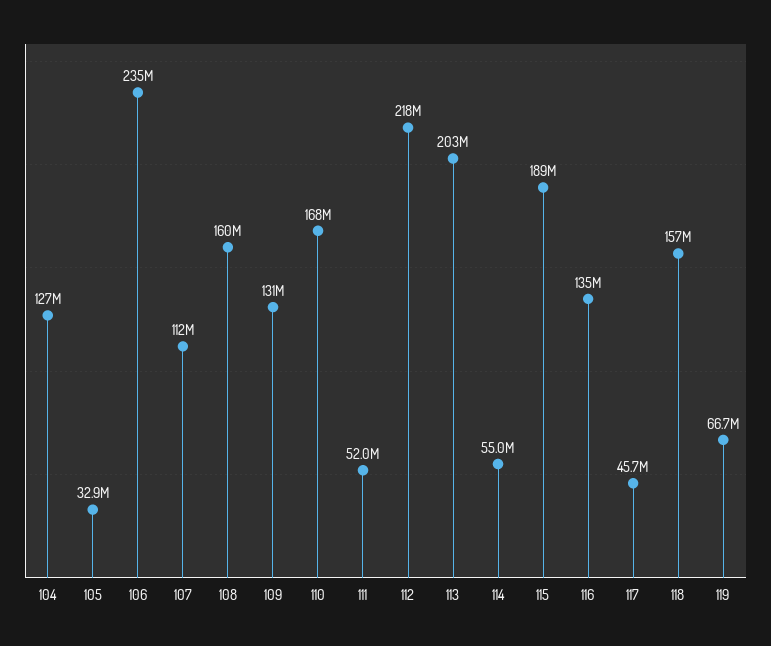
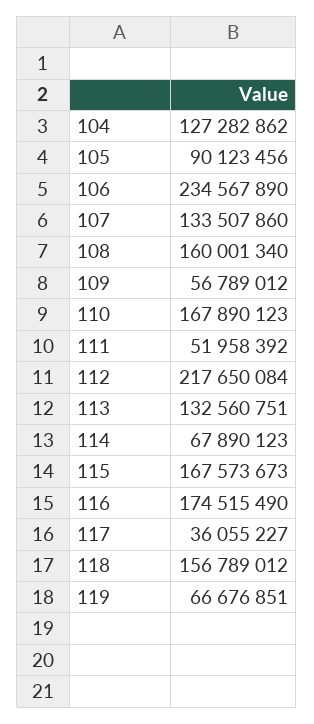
105: 32900000 -> 90123456
107: 112000000 -> 133507860
109: 131000000 -> 56789012
113: 203000000 -> 132560751
114: 55000000 -> 67890123
115: 189000000 -> 167573673
116: 135000000 -> 174515490
117: 45700000 -> 36055227

